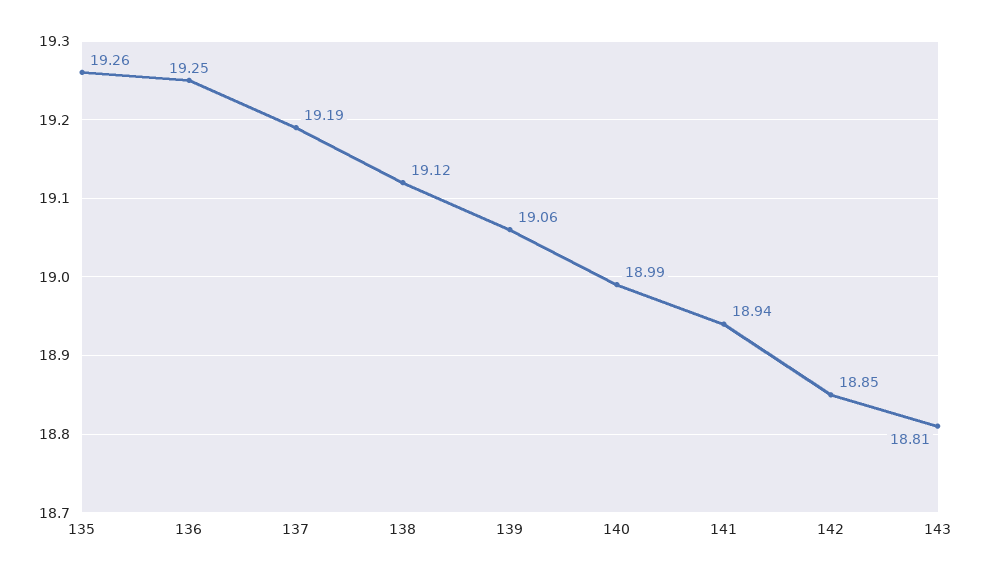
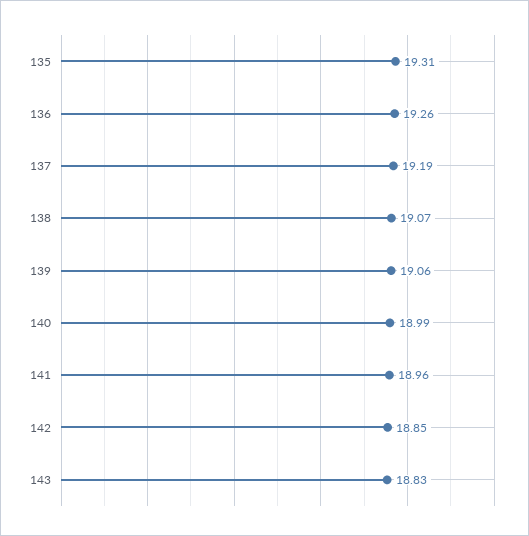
135: 19.26 -> 19.31
136: 19.25 -> 19.26
138: 19.12 -> 19.07
141: 18.94 -> 18.96
143: 18.81 -> 18.83

